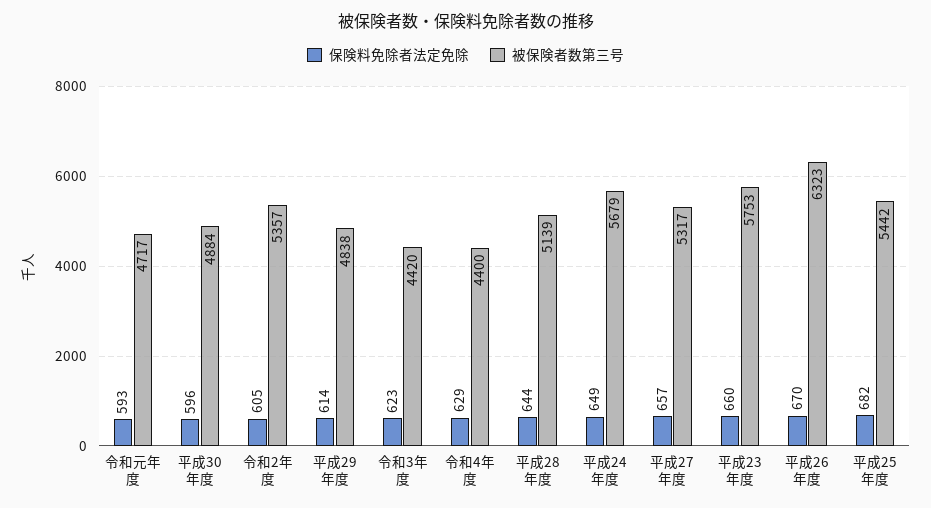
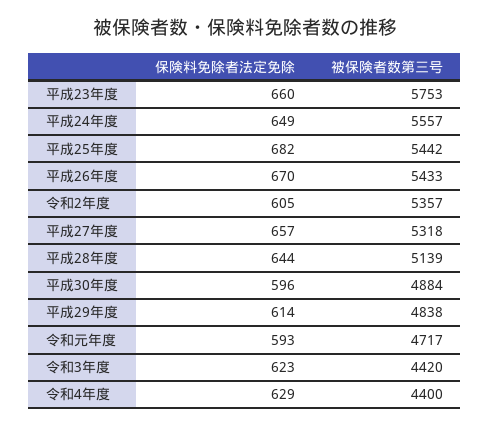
被保険者数第三号, 平成24年度: 5679 -> 5557
被保険者数第三号, 平成27年度: 5317 -> 5318
被保険者数第三号, 平成26年度: 6323 -> 5433

